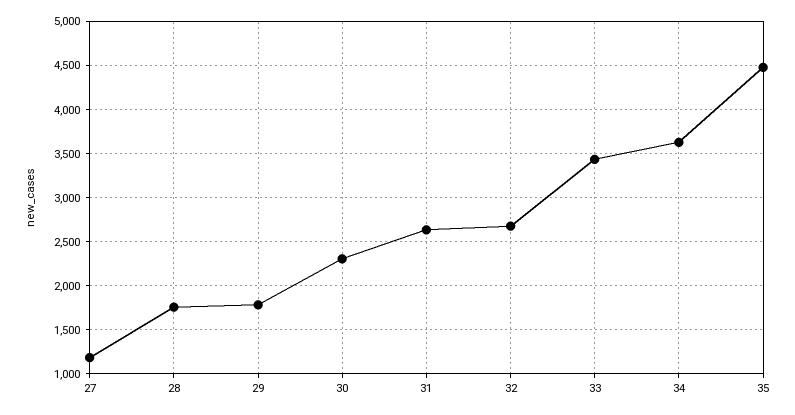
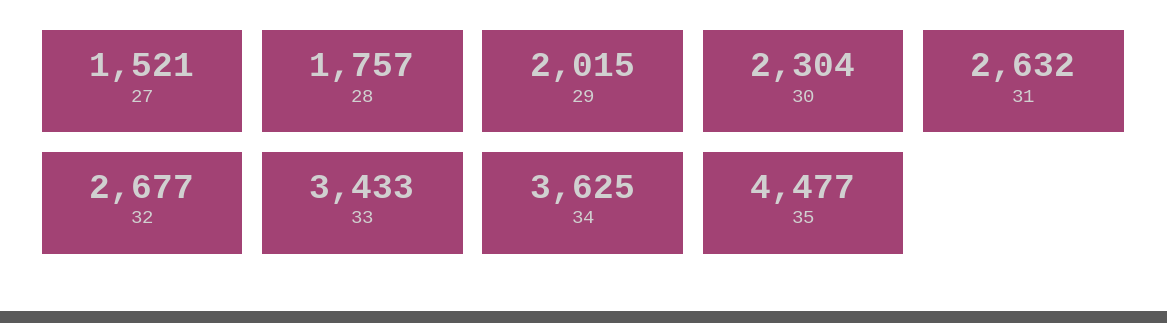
27: 1200 -> 1521
29: 1800 -> 2015

